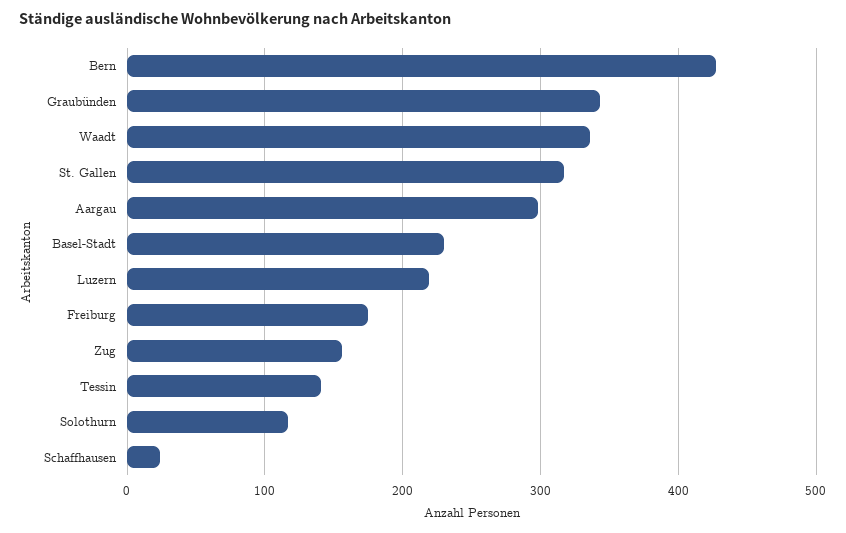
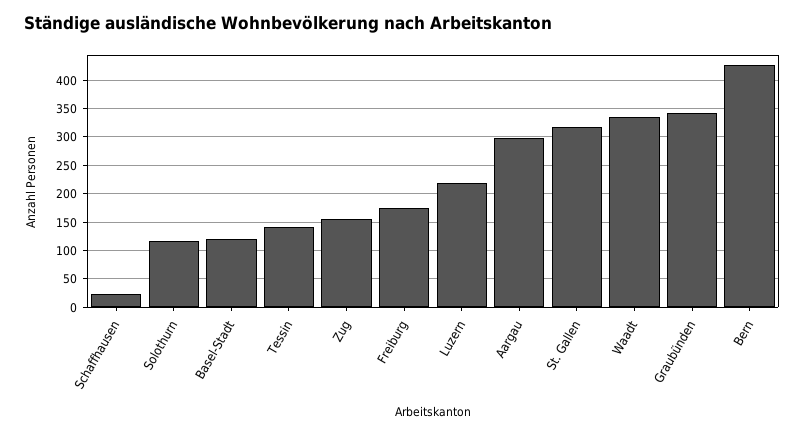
Basel-Stadt: 230 -> 125

